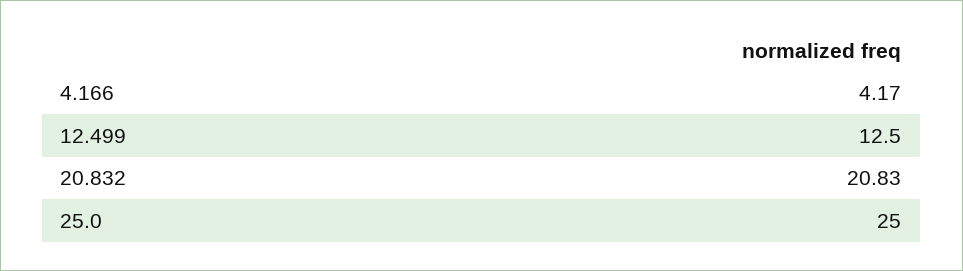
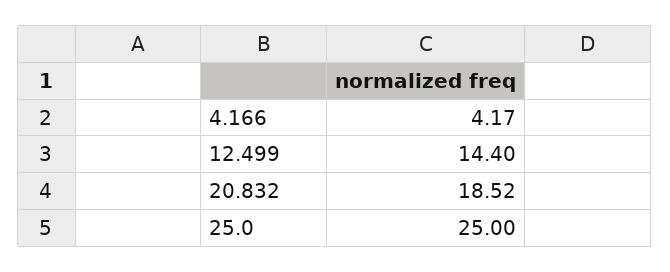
12.499: 12.5 -> 14.4
20.832: 20.83 -> 18.52

